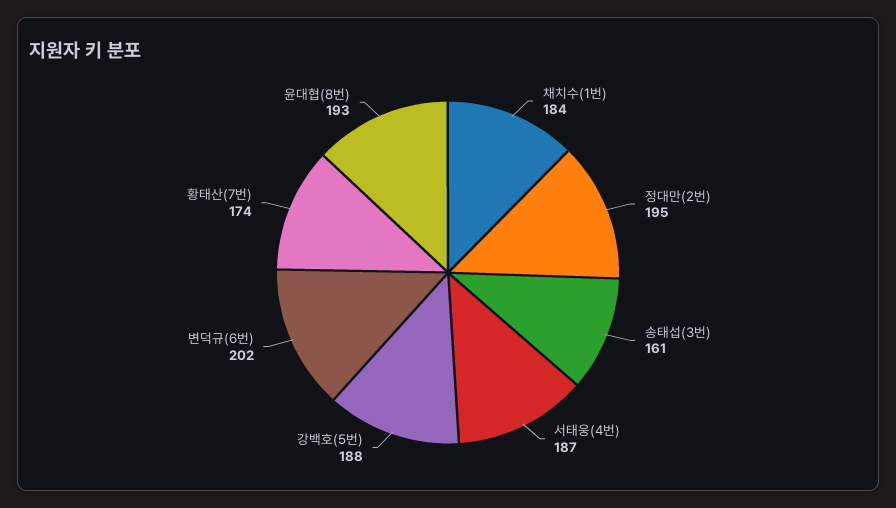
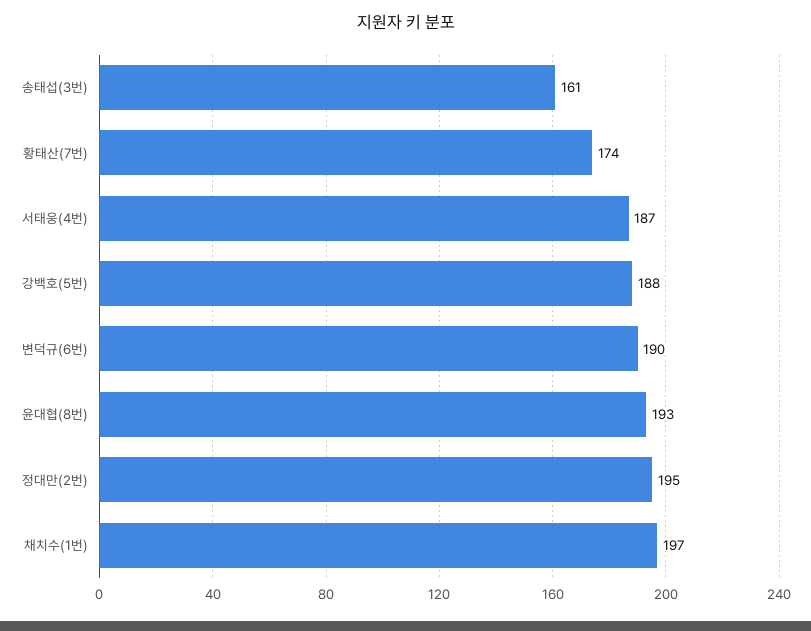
채치수(1번): 184 -> 197
변덕규(6번): 202 -> 190

